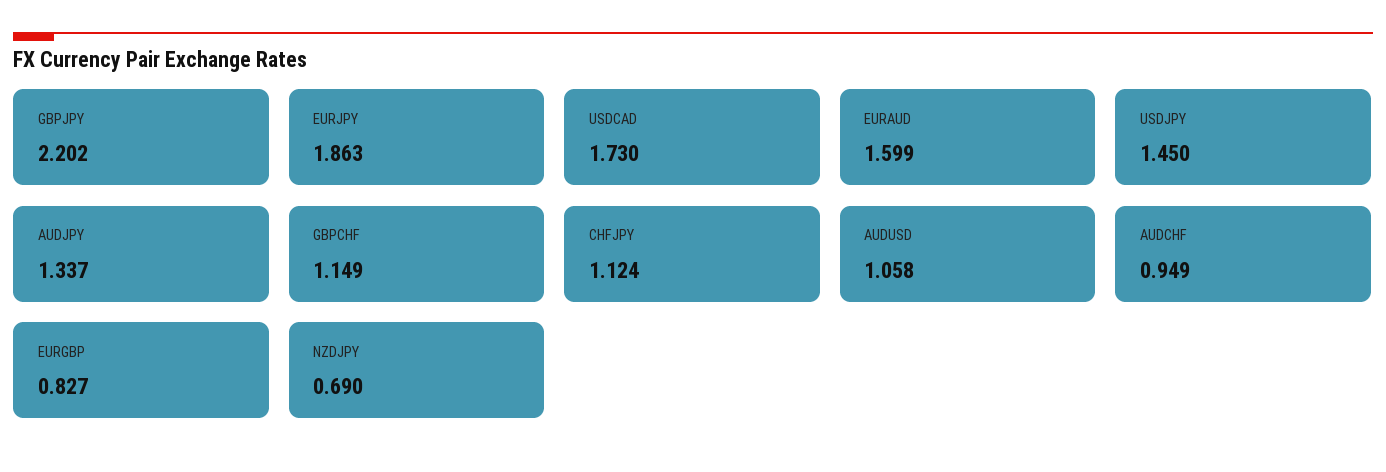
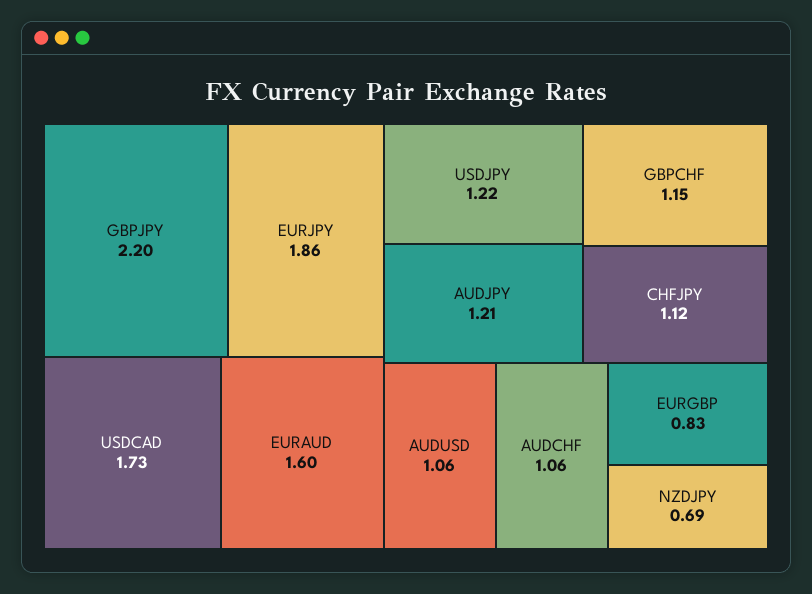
USDJPY: 1.45 -> 1.22
AUDJPY: 1.337 -> 1.21
AUDCHF: 0.949 -> 1.06

